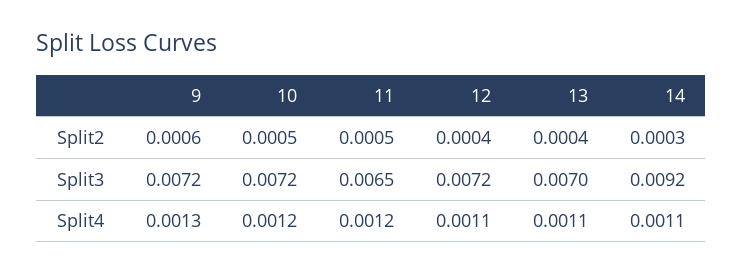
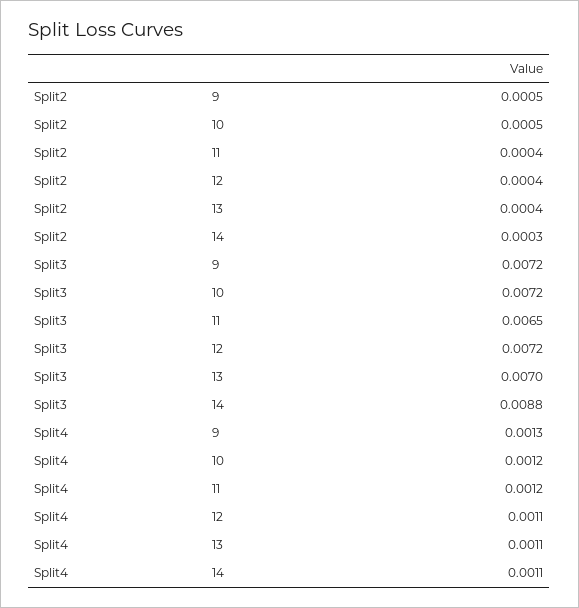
9, Split2: 0.0006 -> 0.0005
11, Split2: 0.0005 -> 0.0004
14, Split3: 0.0092 -> 0.0088

